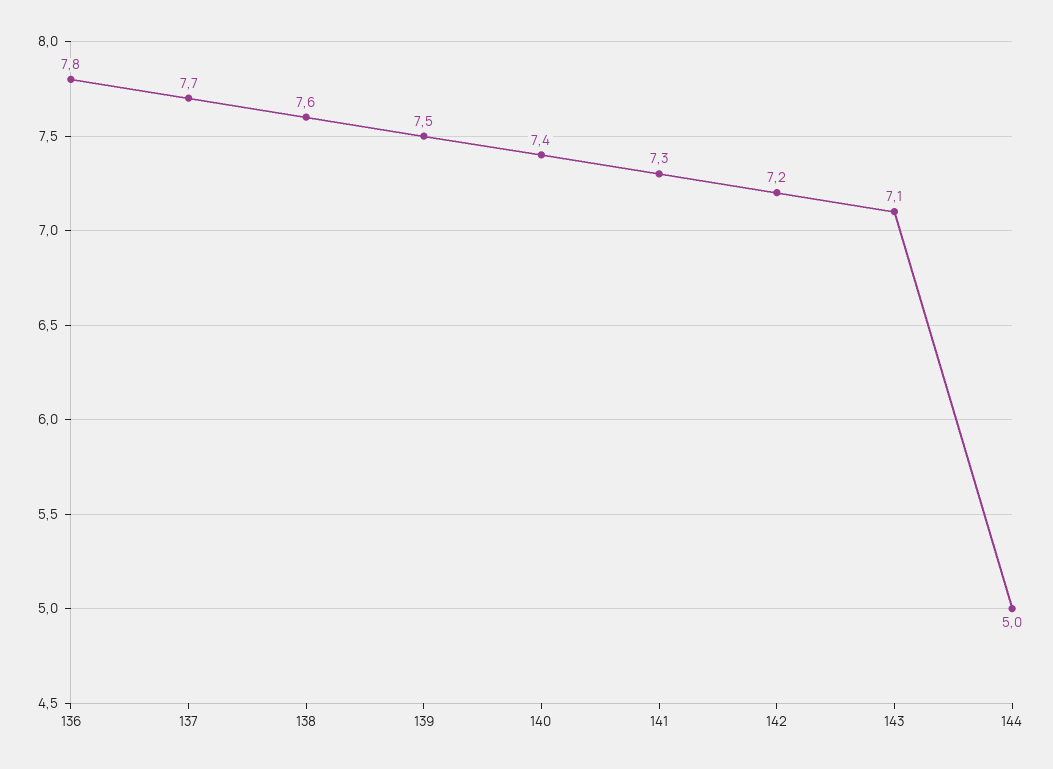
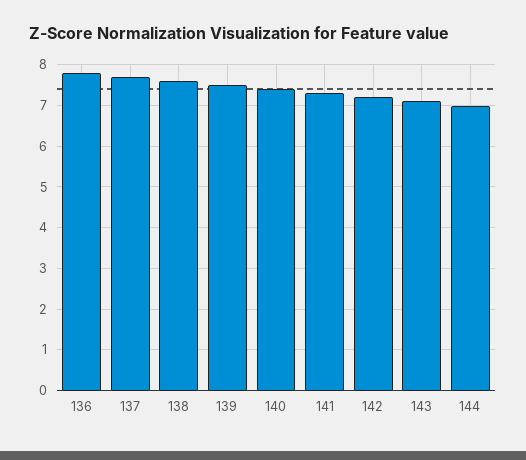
144: 5 -> 7

